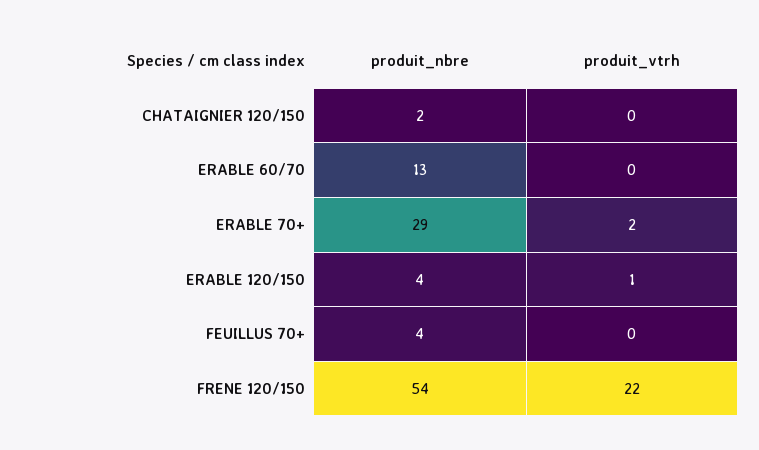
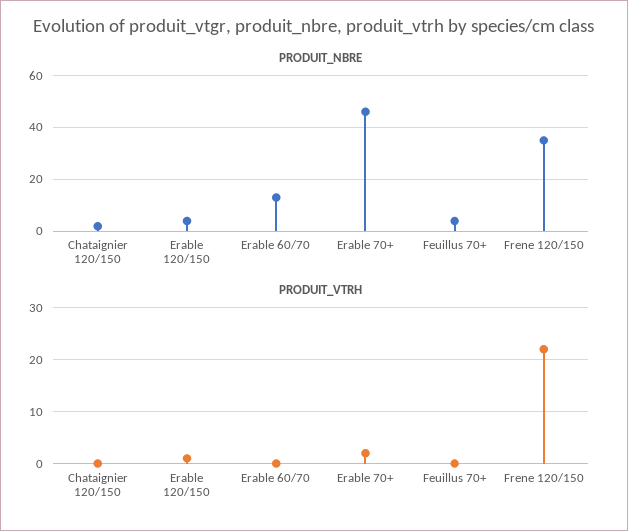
produit_nbre, ERABLE 70+: 29 -> 45
produit_nbre, FRENE 120/150: 54 -> 35

